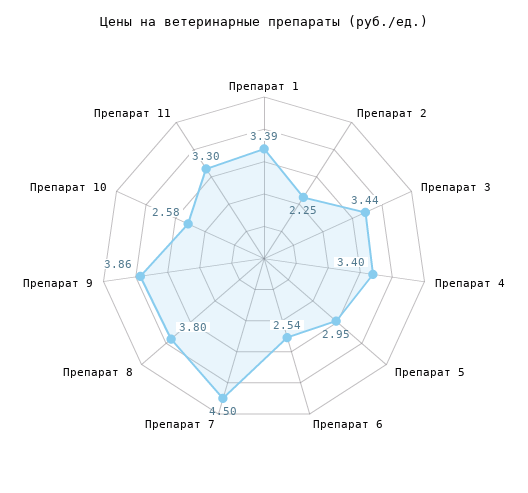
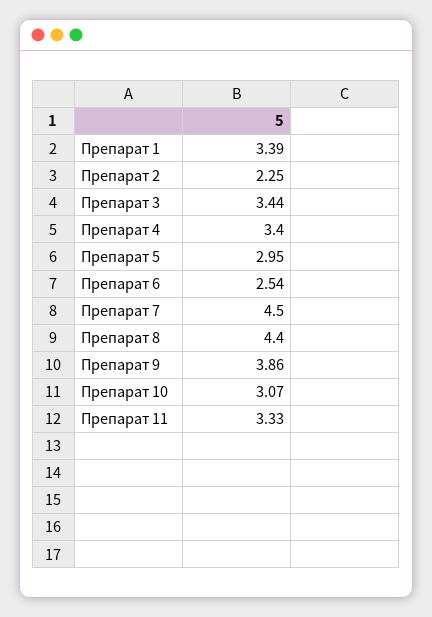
Препарат 8: 3.8 -> 4.4
Препарат 10: 2.58 -> 3.07
Препарат 11: 3.3 -> 3.33

